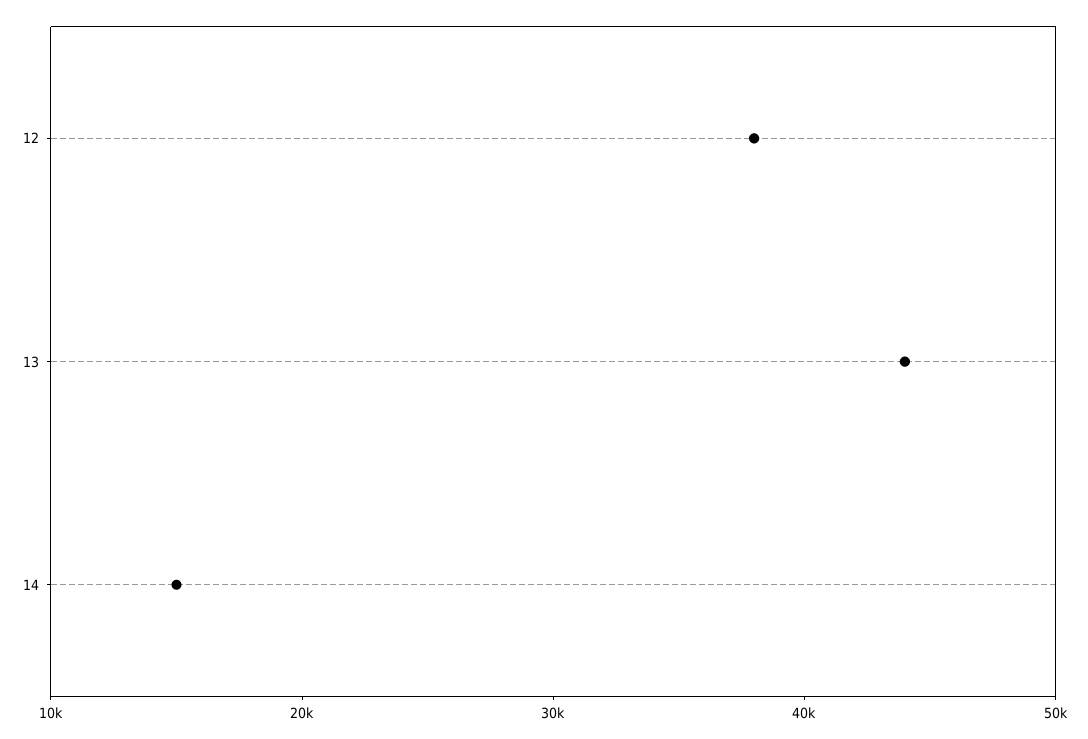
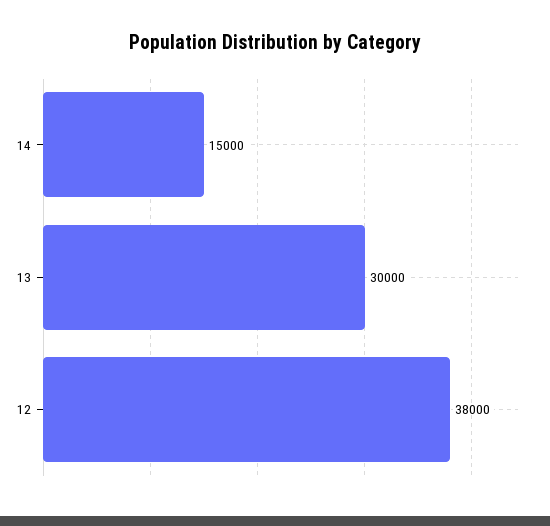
13: 44000 -> 30000

